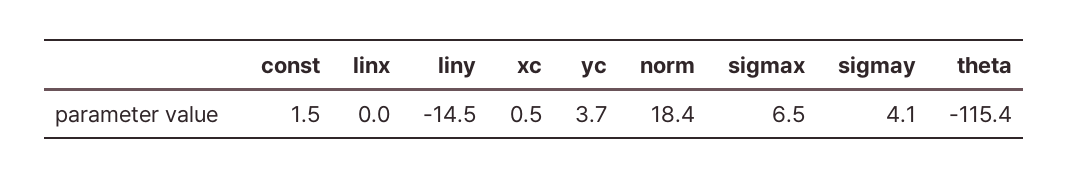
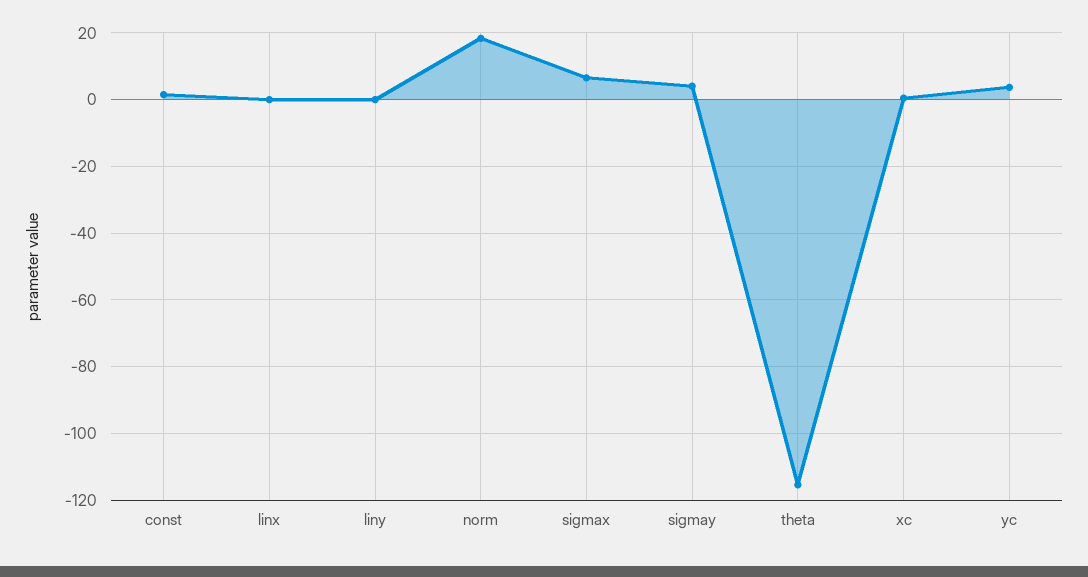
liny: -14.5 -> 0

